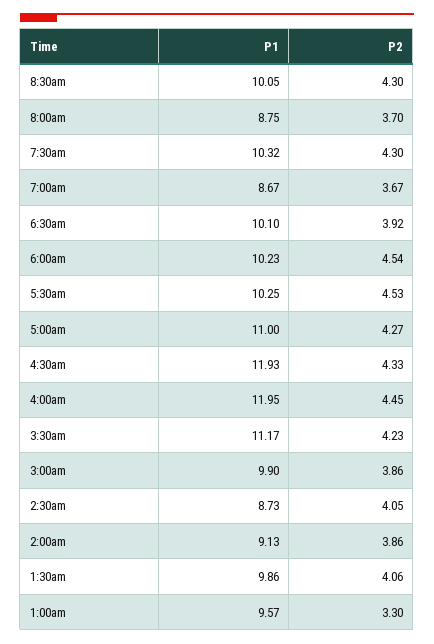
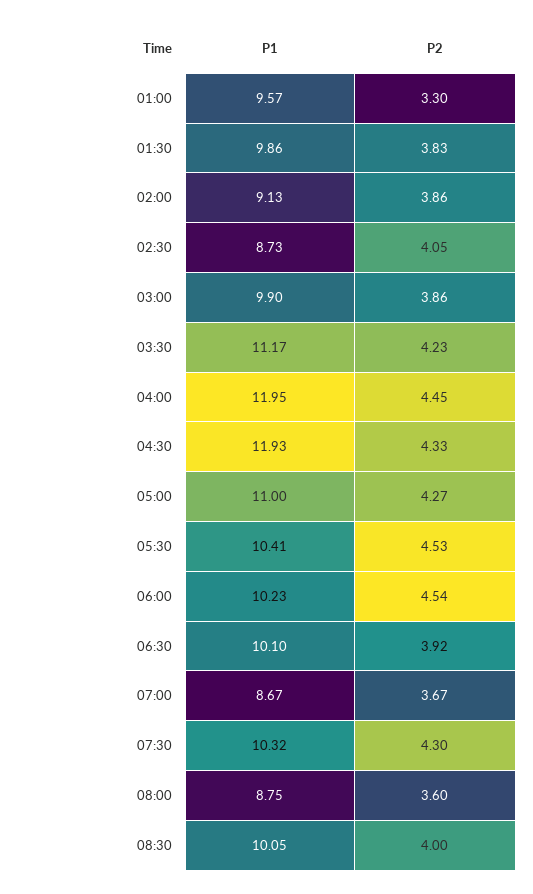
P2, 8:30am: 4.3 -> 4
P2, 8:00am: 3.7 -> 3.6
P1, 5:30am: 10.25 -> 10.41
P2, 1:30am: 4.06 -> 3.83

